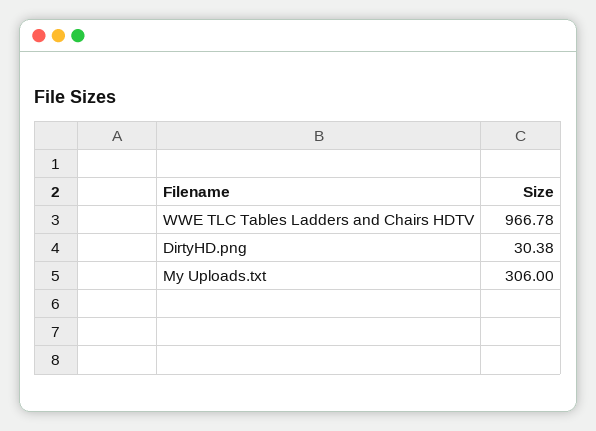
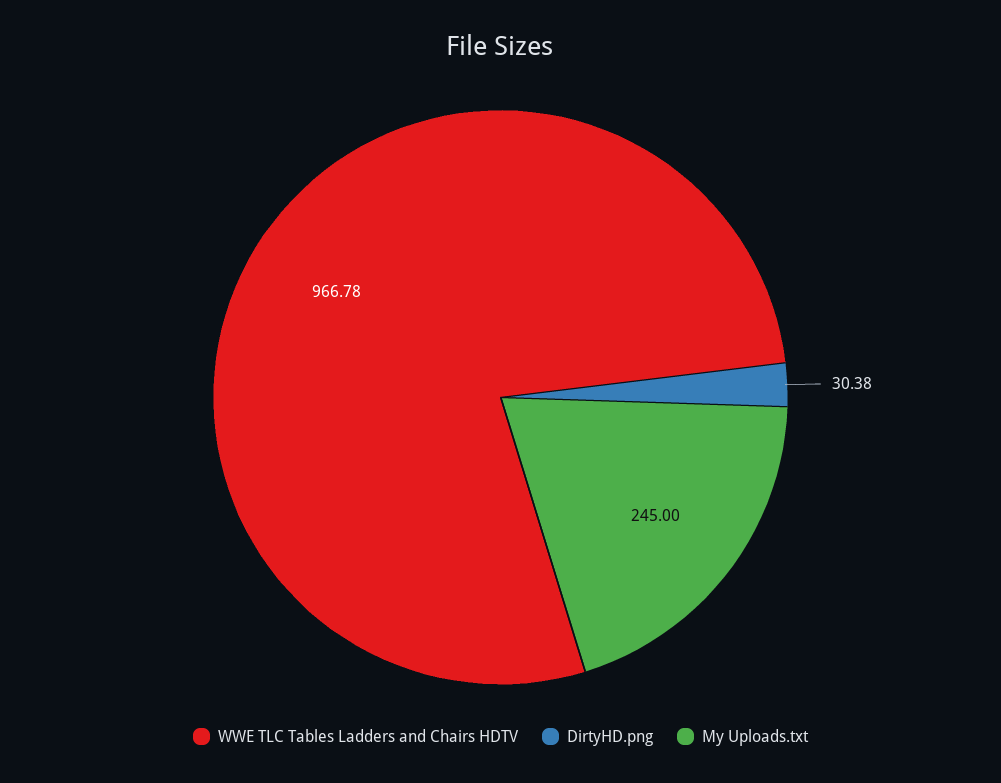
My Uploads.txt: 306 -> 245

